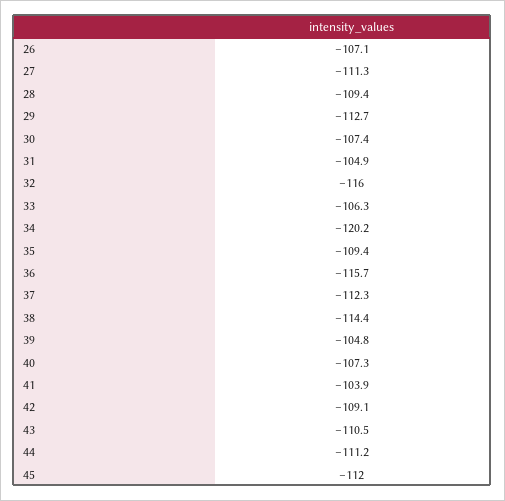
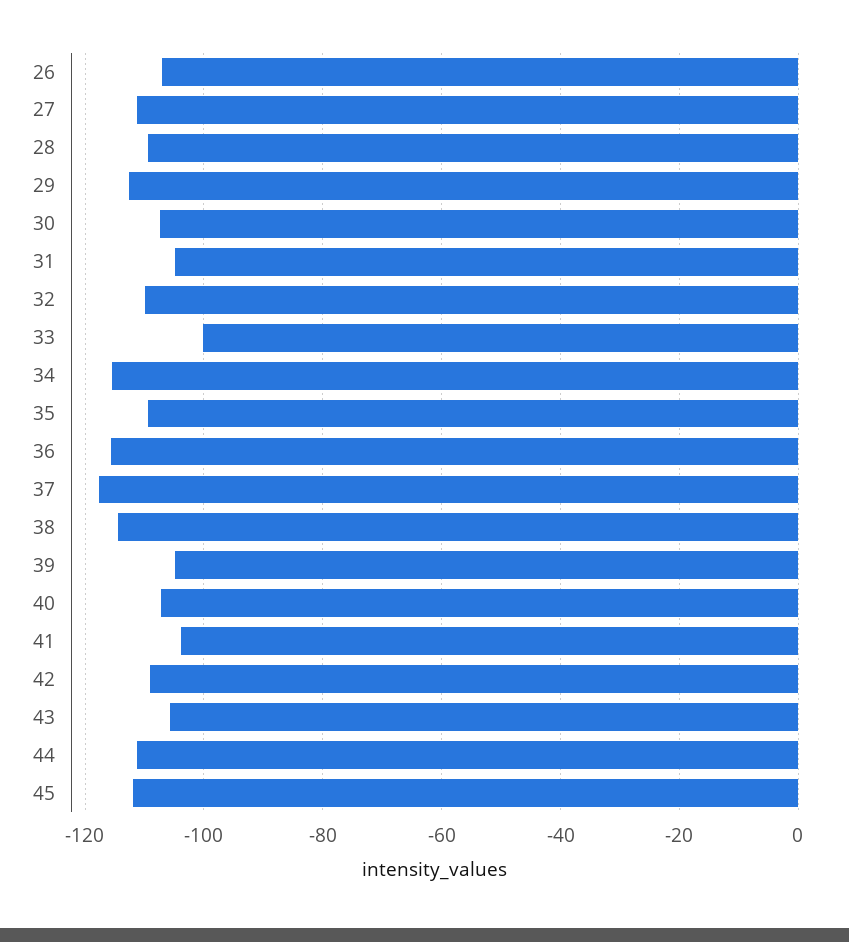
32: -116 -> -110
33: -106.3 -> -100
34: -120.2 -> -116
37: -112.3 -> -118
43: -110.5 -> -106

